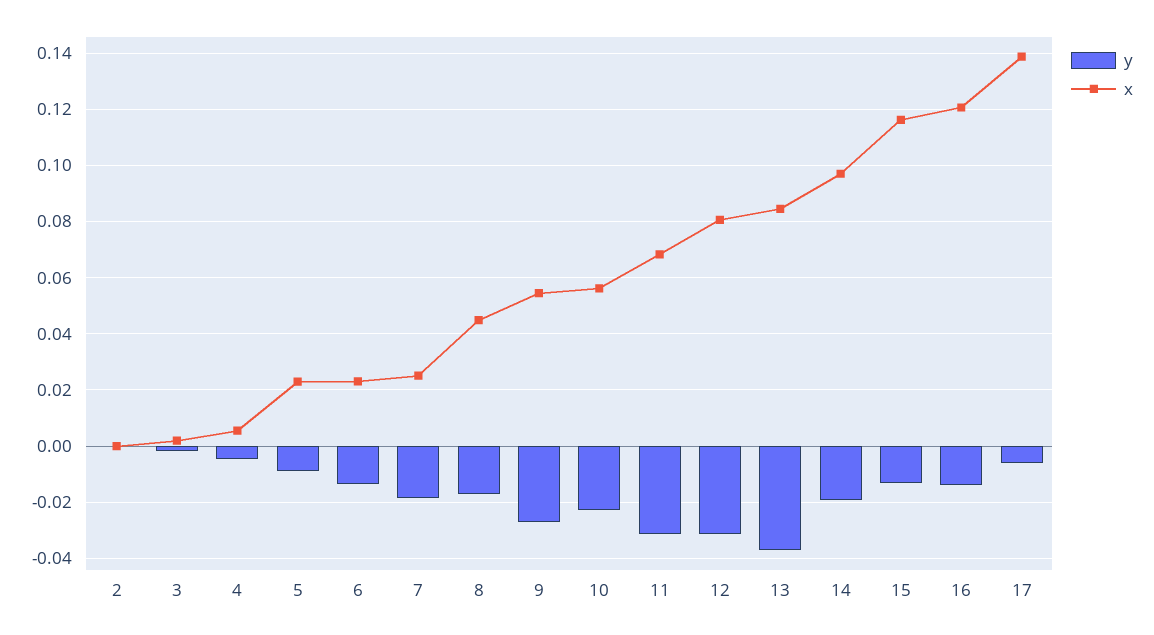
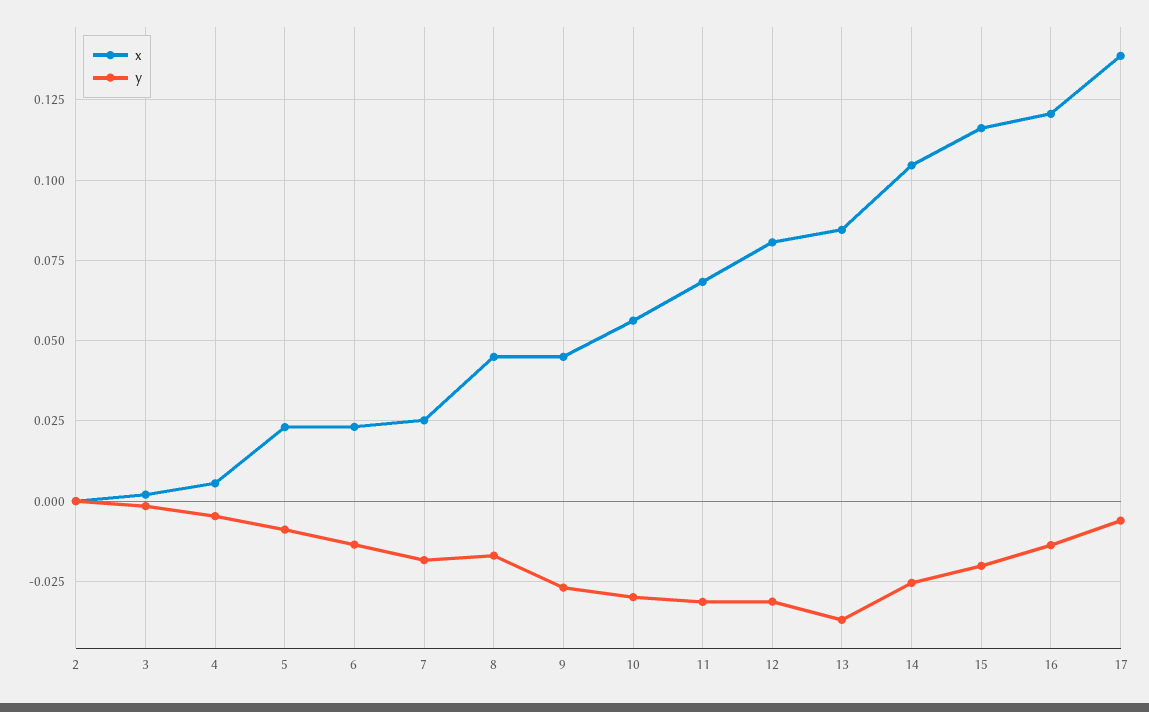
x, 9: 0.055 -> 0.045
y, 10: -0.0225 -> -0.03
y, 14: -0.02 -> -0.025
x, 14: 0.0975 -> 0.105
y, 15: -0.0125 -> -0.02

